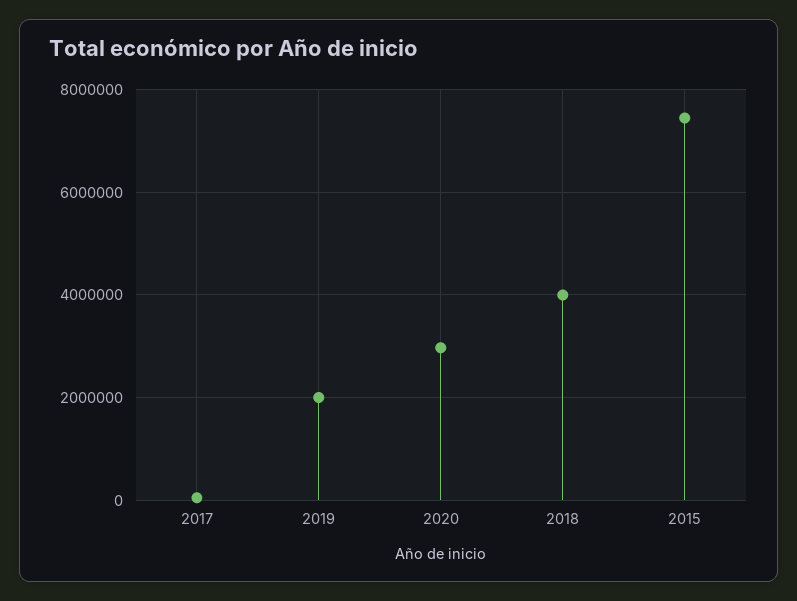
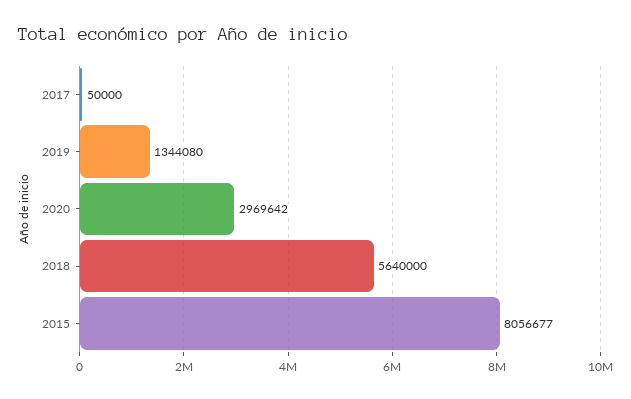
2019: 2000000 -> 1344080
2018: 4000000 -> 5640000
2015: 7400000 -> 8056677

